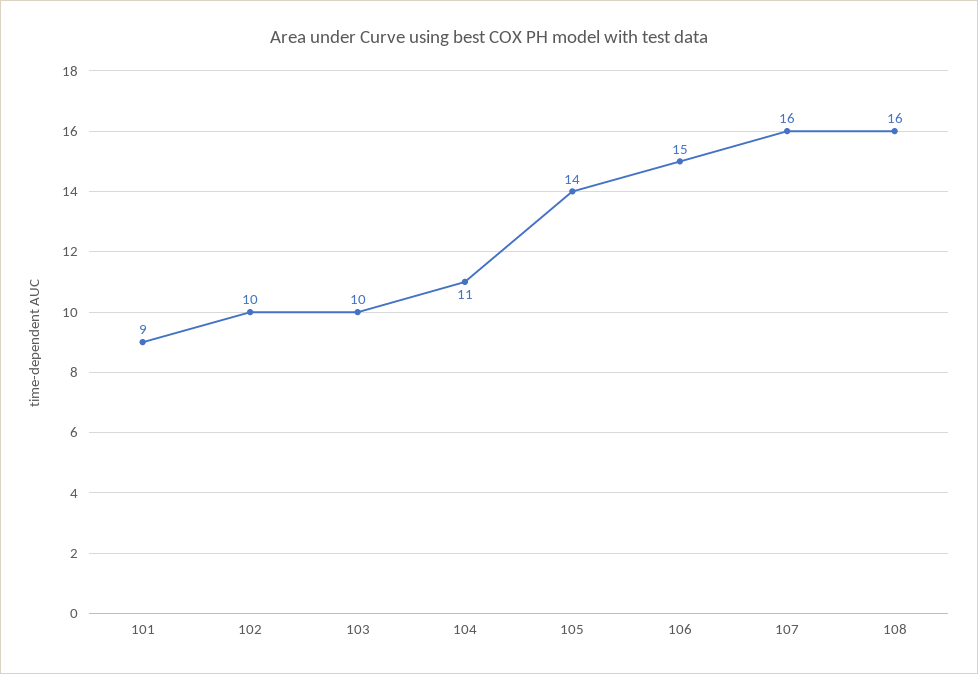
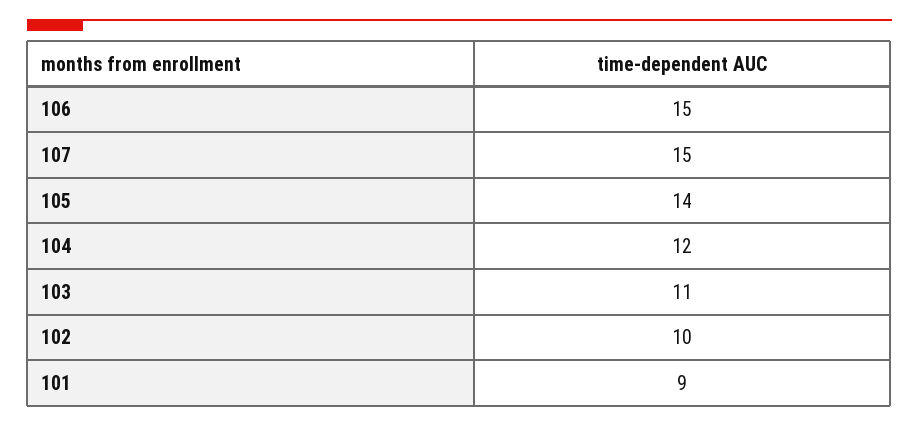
103: 10 -> 11
104: 11 -> 12
107: 16 -> 15
108: 16 -> none

